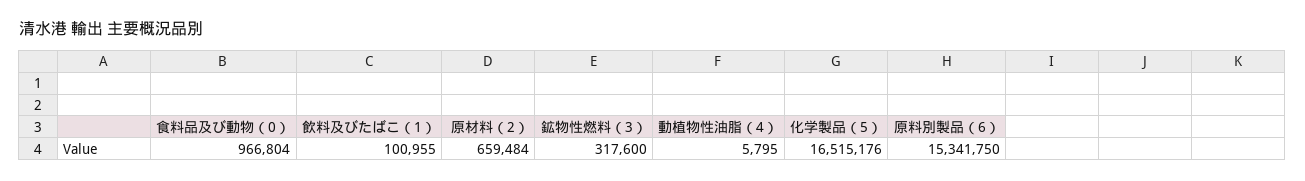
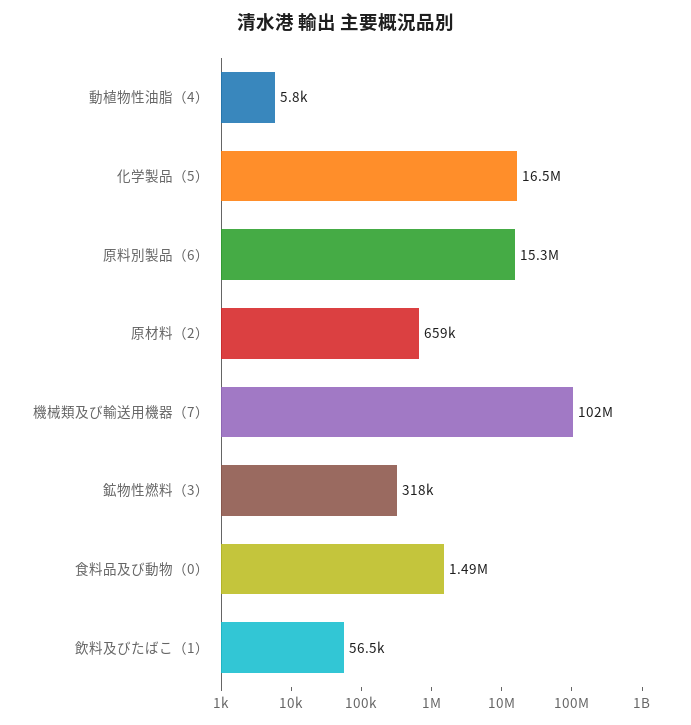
食料品及び動物（0）: 966804 -> 1490000
飲料及びたばこ（1）: 100955 -> 56500
機械類及び輸送用機器（7）: none -> 102000000

